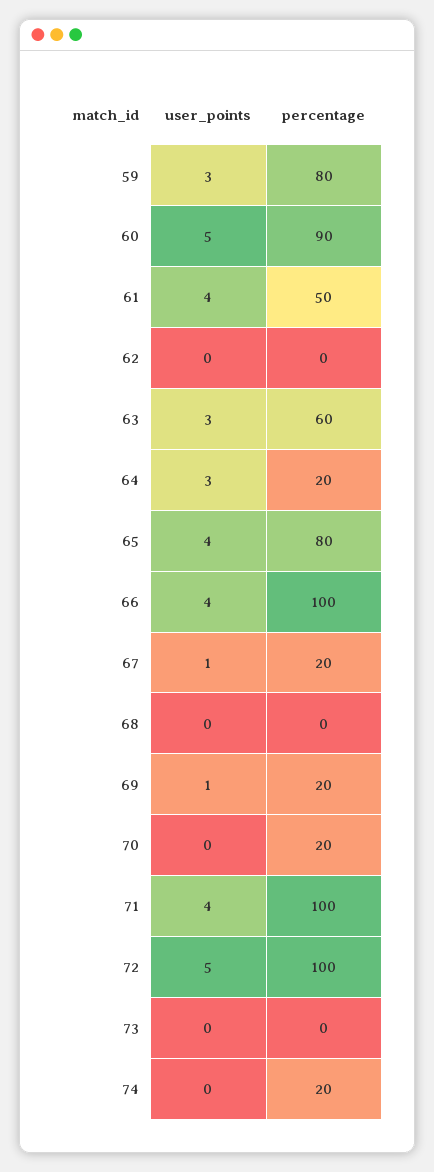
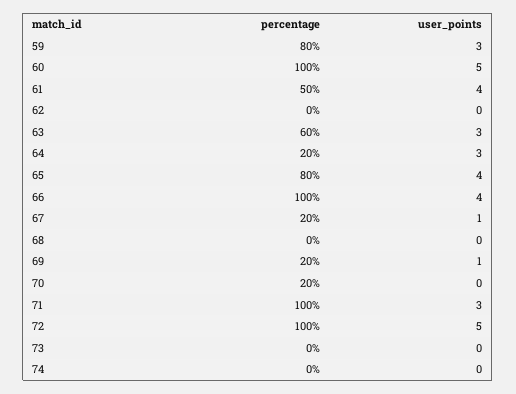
percentage, 60: 90 -> 100
user_points, 71: 4 -> 3
percentage, 74: 20 -> 0

